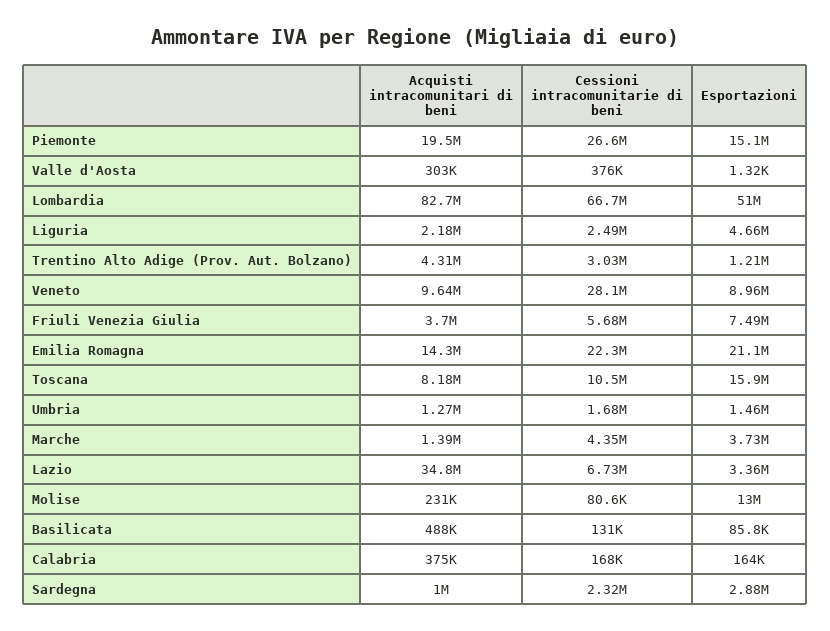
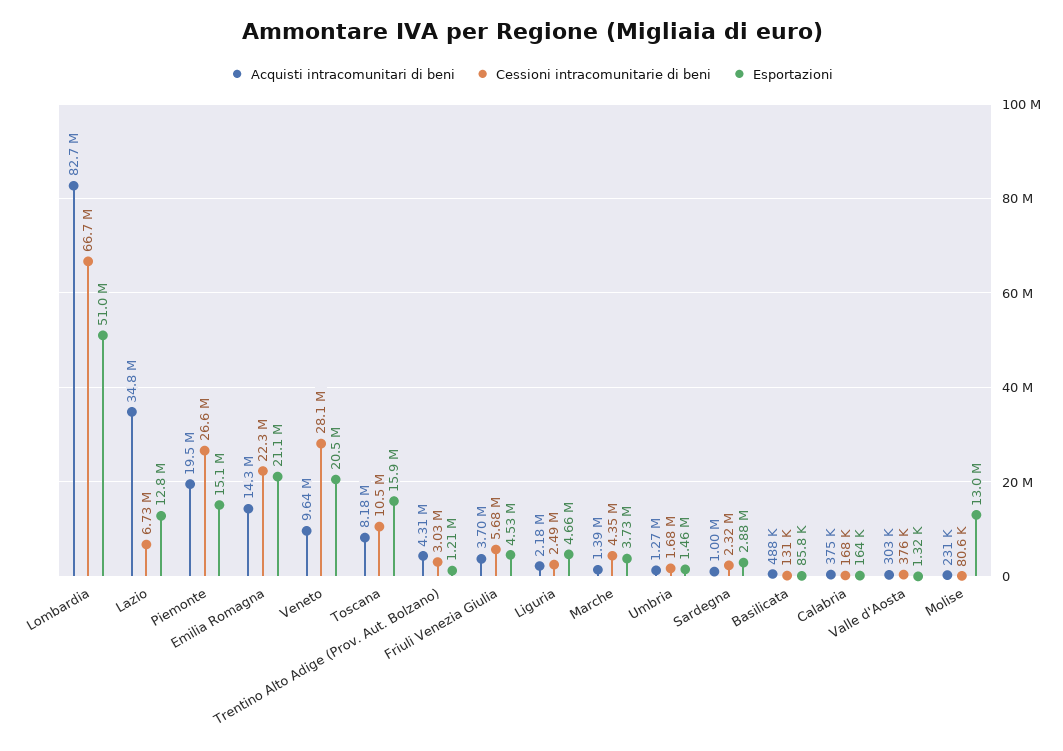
Esportazioni, Veneto: 8960000 -> 20500000
Esportazioni, Friuli Venezia Giulia: 7490000 -> 4530000
Esportazioni, Lazio: 3360000 -> 12800000

